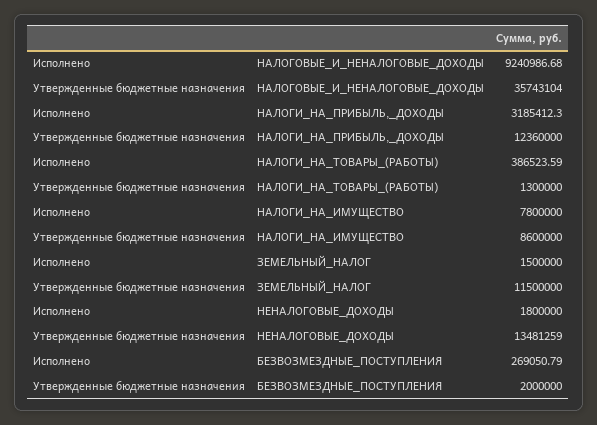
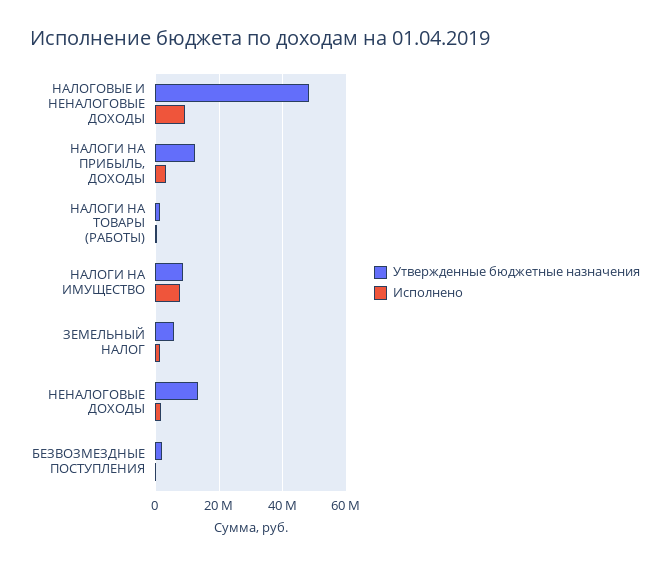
Утвержденные бюджетные назначения, НАЛОГОВЫЕ_И_НЕНАЛОГОВЫЕ_ДОХОДЫ: 35743104 -> 48000000
Утвержденные бюджетные назначения, ЗЕМЕЛЬНЫЙ_НАЛОГ: 11500000 -> 6000000

